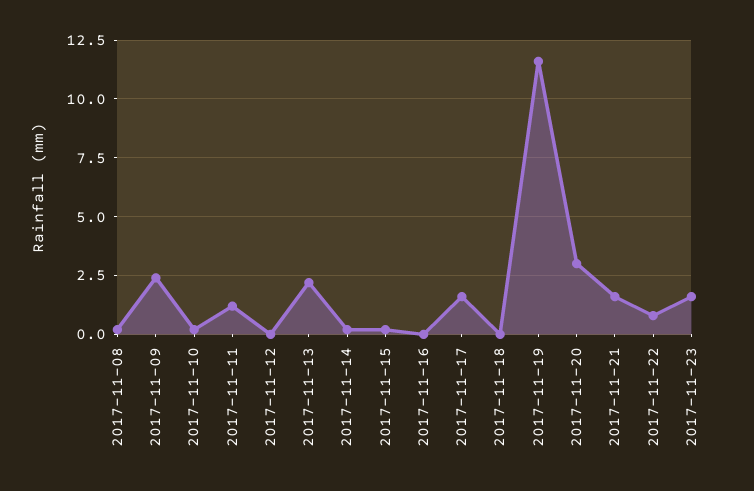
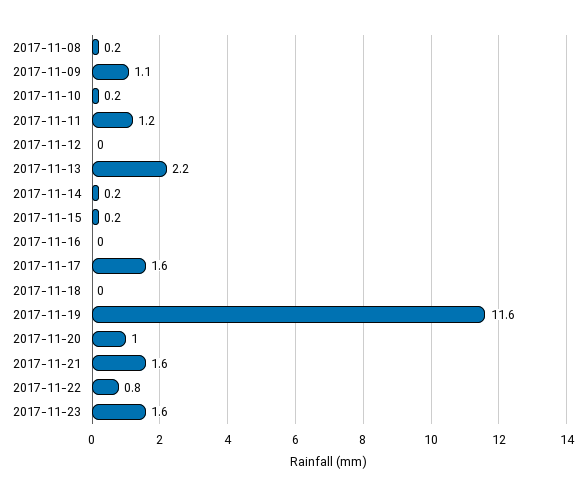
2017-11-09: 2.5 -> 1.1
2017-11-20: 3 -> 1

